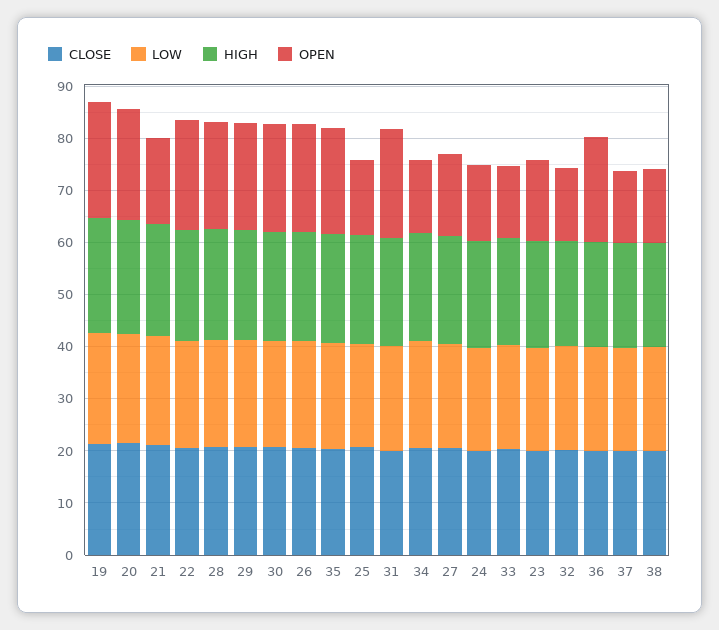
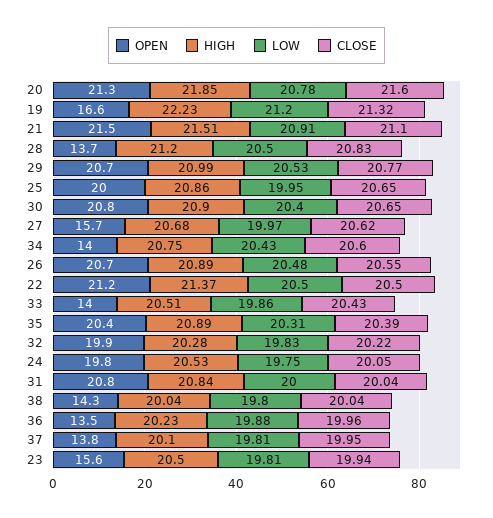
OPEN, 19: 22 -> 16.6
OPEN, 21: 16 -> 21.5
OPEN, 28: 20 -> 13.7
OPEN, 25: 14 -> 20
OPEN, 24: 14 -> 19.8
OPEN, 32: 14 -> 19.9
OPEN, 36: 20 -> 13.5

